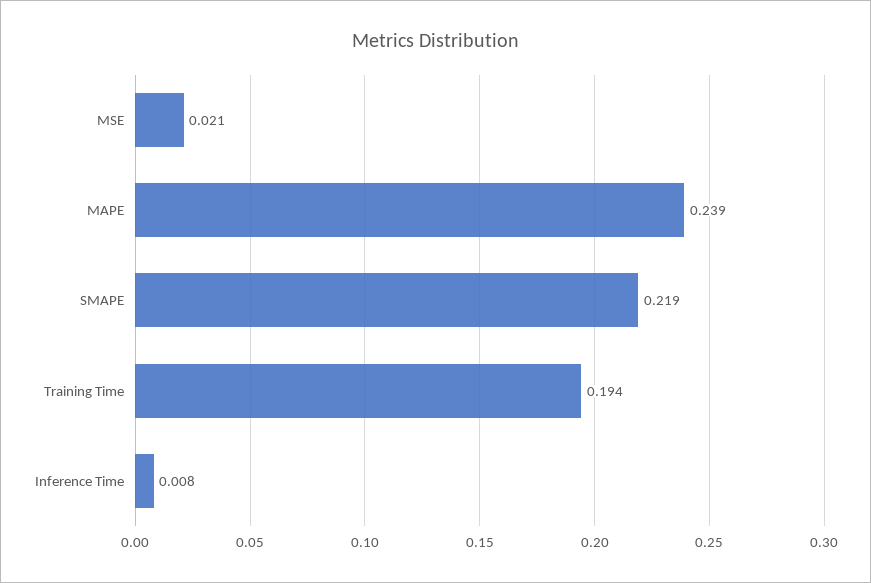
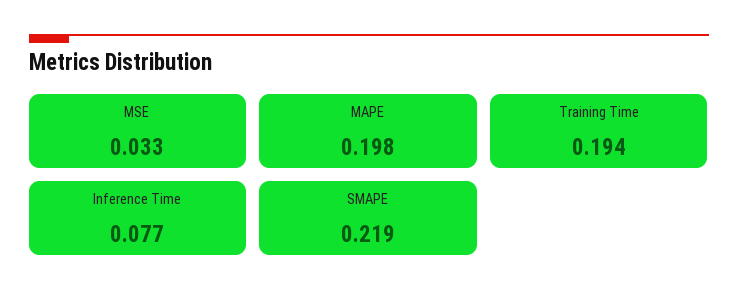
MSE: 0.021 -> 0.033
MAPE: 0.239 -> 0.198
Inference Time: 0.008 -> 0.077

